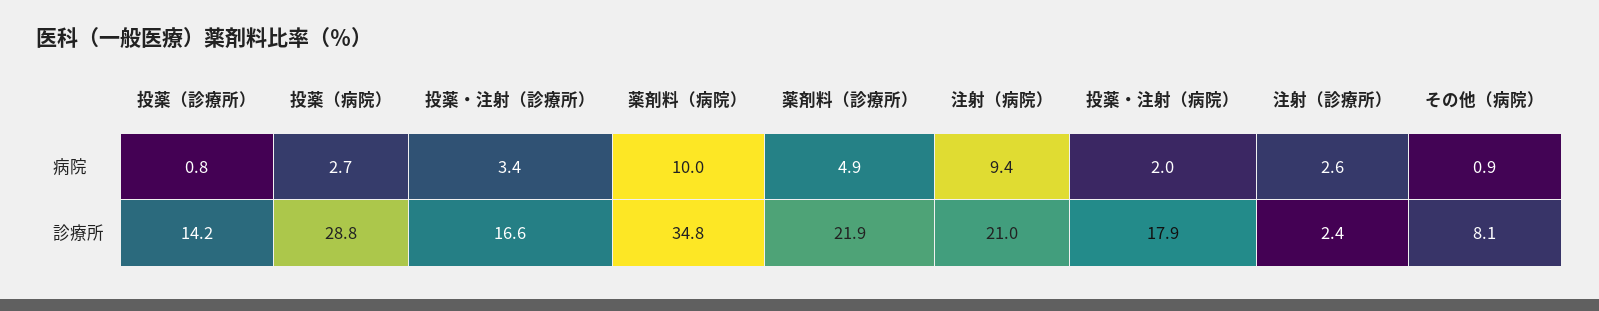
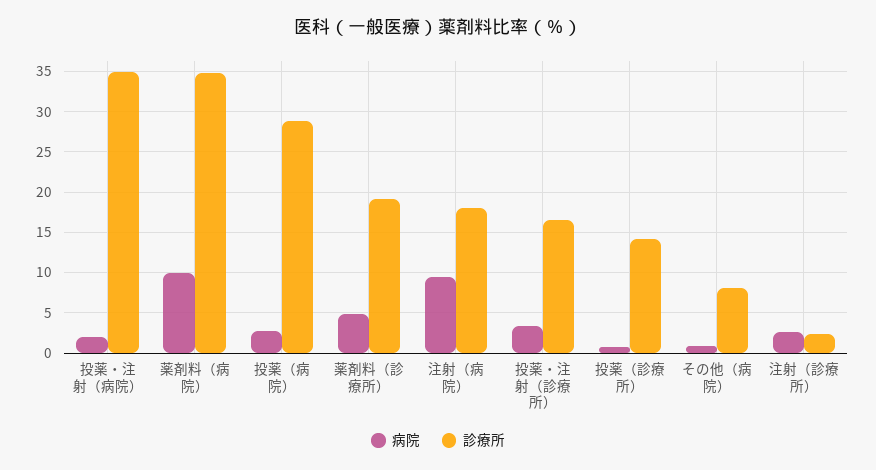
診療所, 薬剤料（診療所）: 21.9 -> 19
診療所, 注射（病院）: 21 -> 18
診療所, 投薬・注射（病院）: 17.9 -> 35

